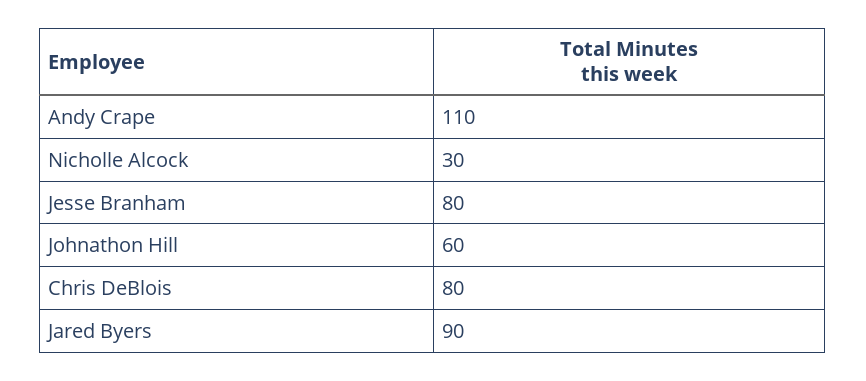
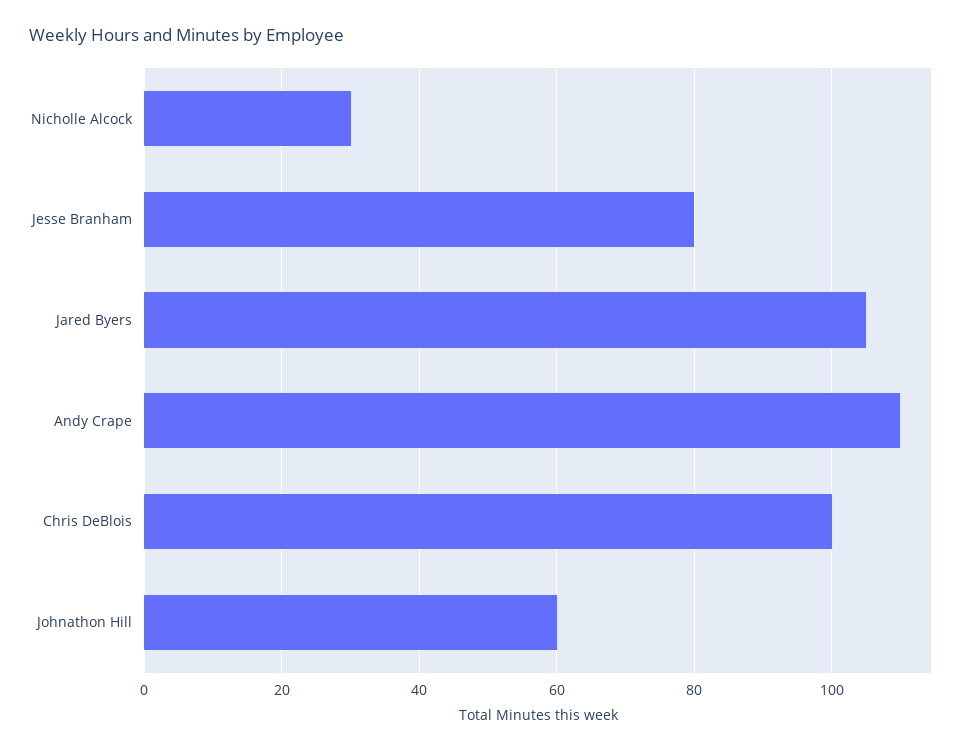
Chris DeBlois: 80 -> 100
Jared Byers: 90 -> 105

